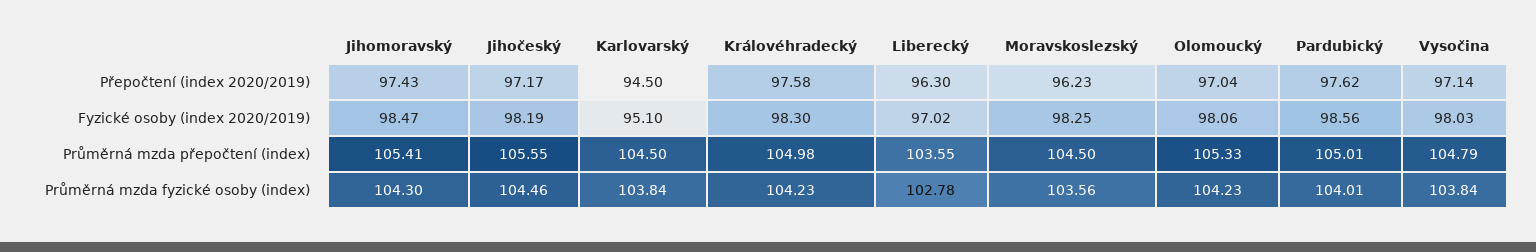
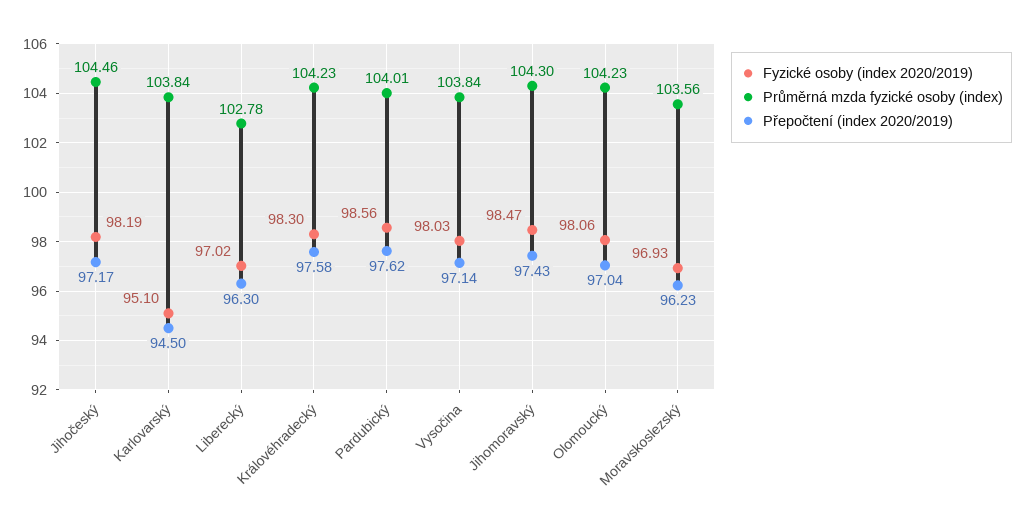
Fyzické osoby (index 2020/2019), Moravskoslezský: 98.25 -> 96.93
Průměrná mzda přepočtení (index), Jihomoravský: 105.41 -> none
Průměrná mzda přepočtení (index), Jihočeský: 105.55 -> none
Průměrná mzda přepočtení (index), Karlovarský: 104.5 -> none
Průměrná mzda přepočtení (index), Královéhradecký: 104.98 -> none
Průměrná mzda přepočtení (index), Liberecký: 103.55 -> none
Průměrná mzda přepočtení (index), Moravskoslezský: 104.5 -> none
Průměrná mzda přepočtení (index), Olomoucký: 105.33 -> none
Průměrná mzda přepočtení (index), Pardubický: 105.01 -> none
Průměrná mzda přepočtení (index), Vysočina: 104.79 -> none

